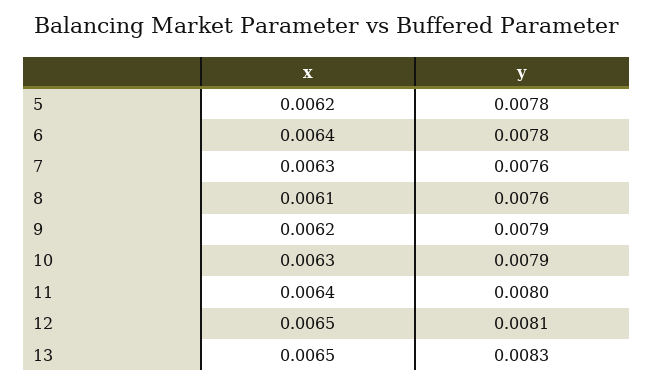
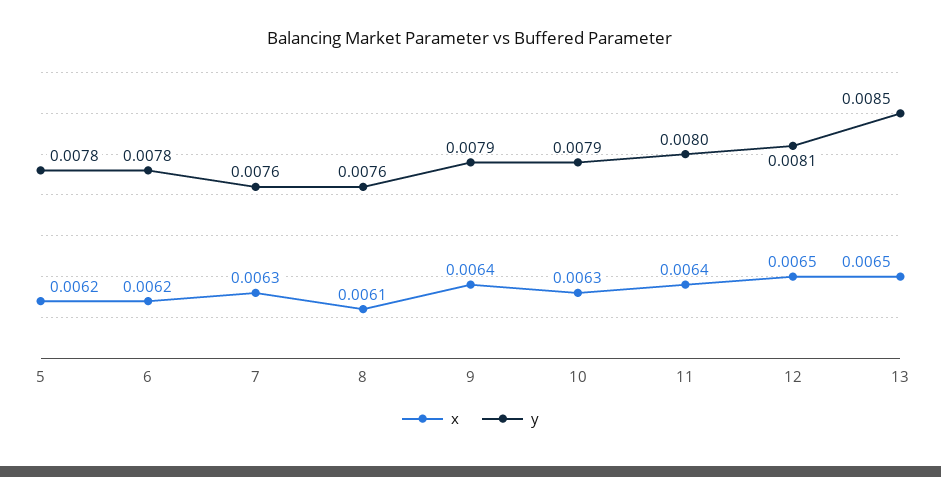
x, 6: 0.0064 -> 0.0062
x, 9: 0.0062 -> 0.0064
y, 13: 0.0083 -> 0.0085

